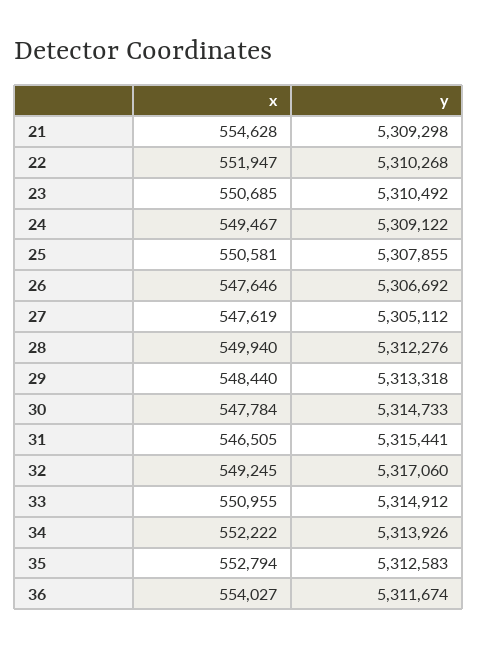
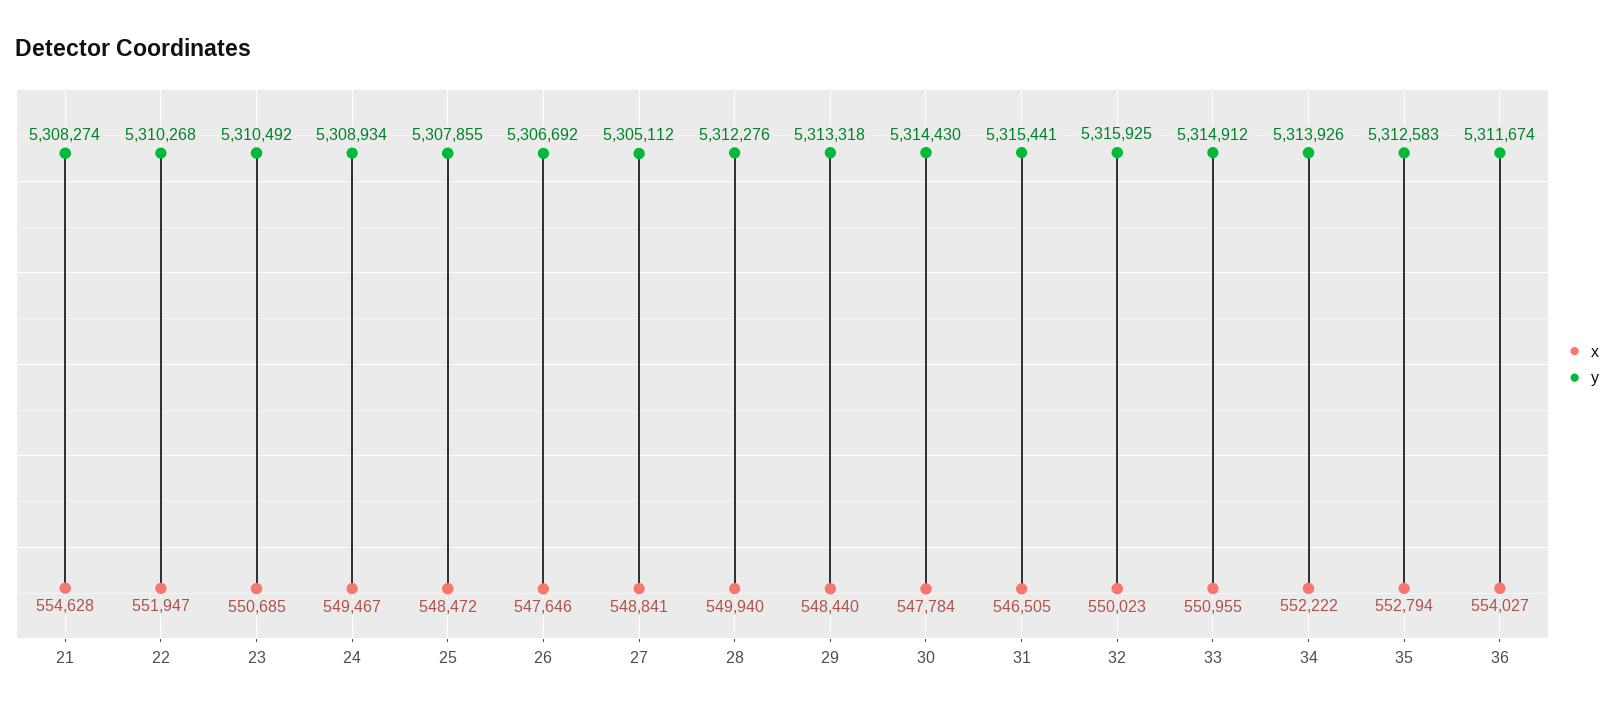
y, 21: 5309298 -> 5308274
y, 24: 5309122 -> 5308934
x, 25: 550581 -> 548472
x, 27: 547619 -> 548841
y, 30: 5314733 -> 5314430
x, 32: 549245 -> 550023
y, 32: 5317060 -> 5315925

